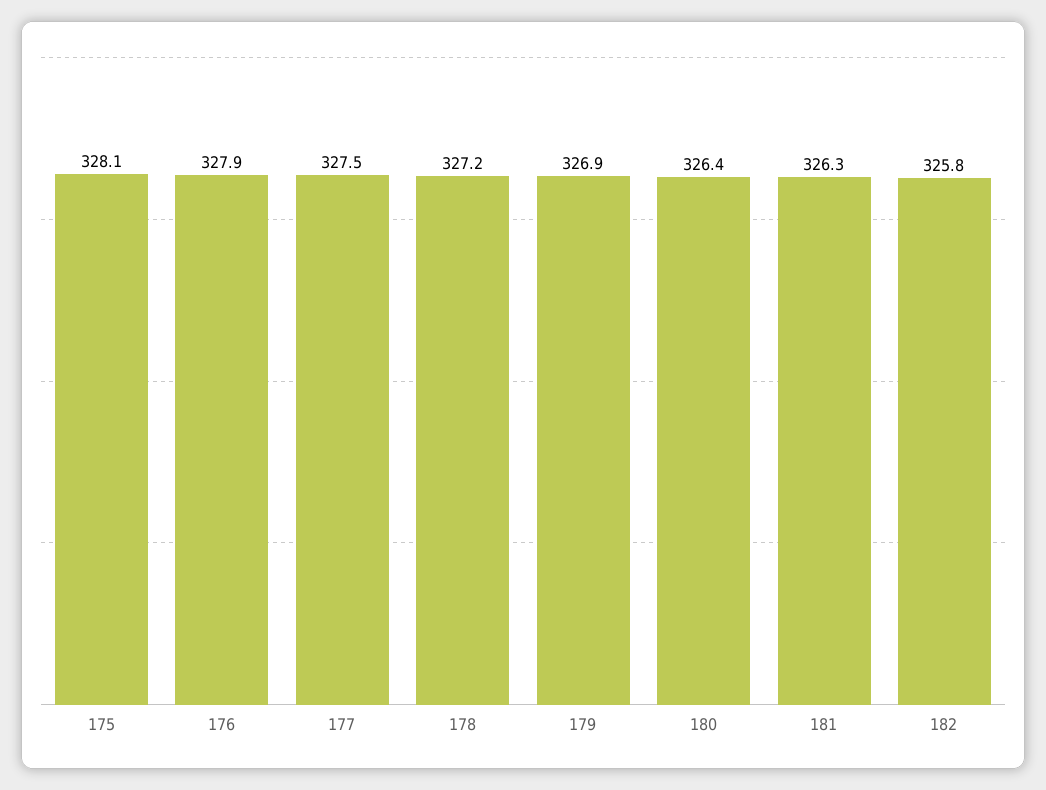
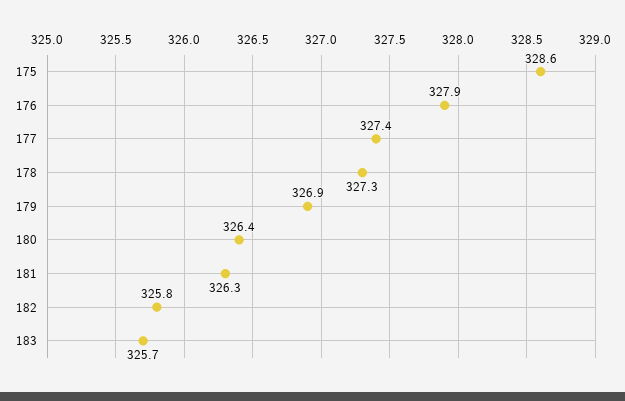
175: 328.1 -> 328.6
177: 327.5 -> 327.4
178: 327.2 -> 327.3
183: none -> 325.7

